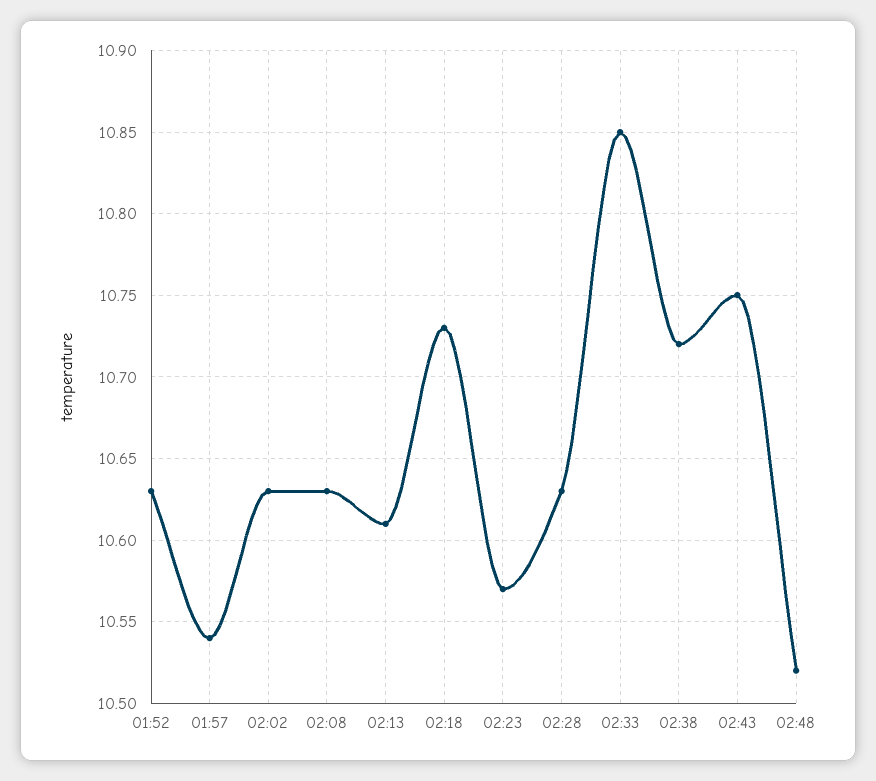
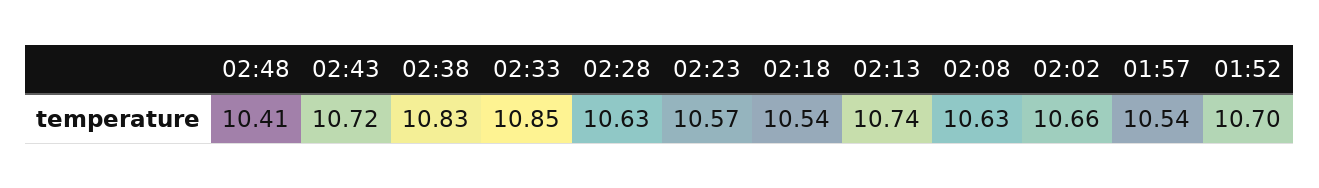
01:52: 10.63 -> 10.7
02:02: 10.63 -> 10.66
02:13: 10.61 -> 10.74
02:18: 10.73 -> 10.54
02:38: 10.72 -> 10.83
02:43: 10.75 -> 10.72
02:48: 10.52 -> 10.41

